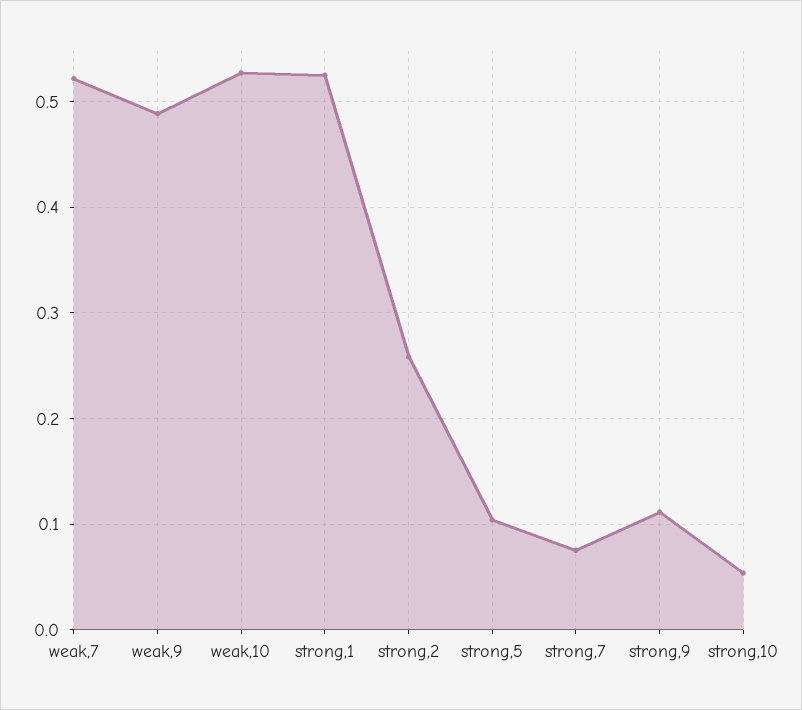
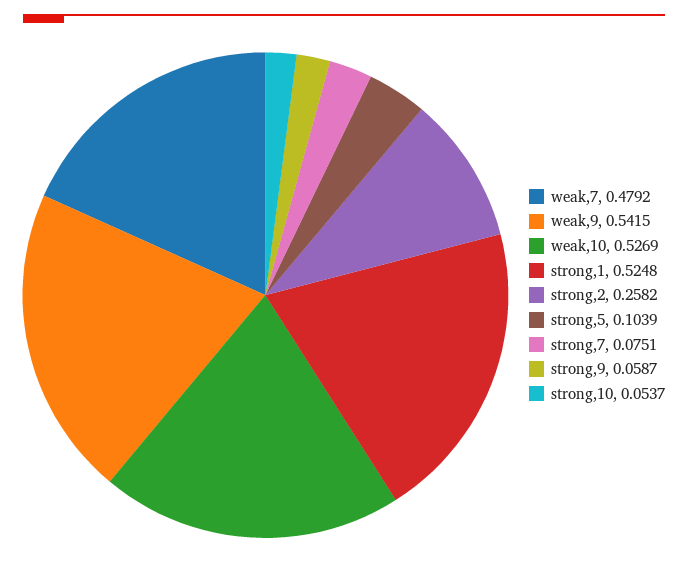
weak,7: 0.52 -> 0.4792
weak,9: 0.49 -> 0.5415
strong,9: 0.11 -> 0.0587

